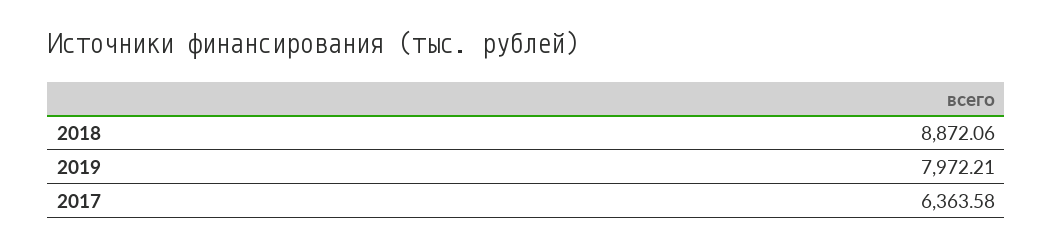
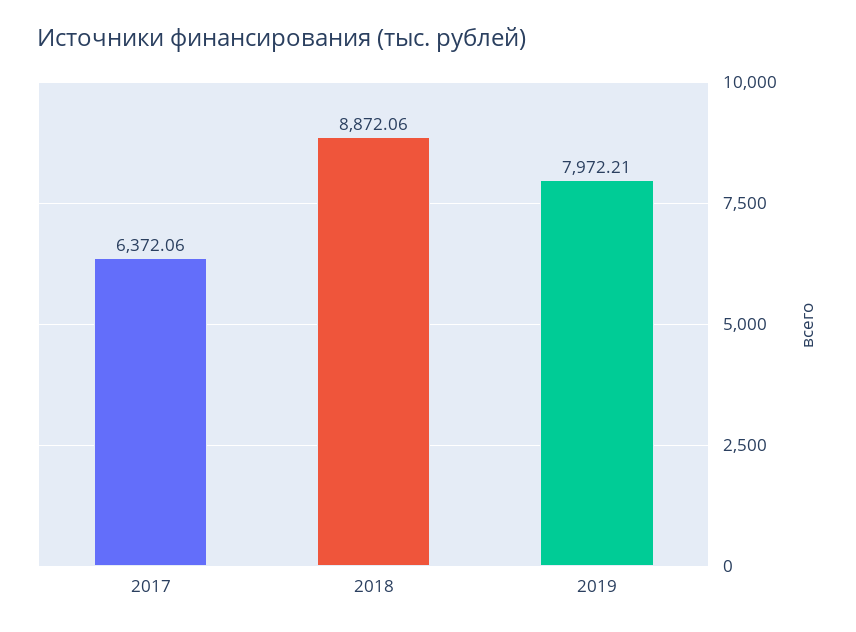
2017: 6363.58 -> 6372.06

